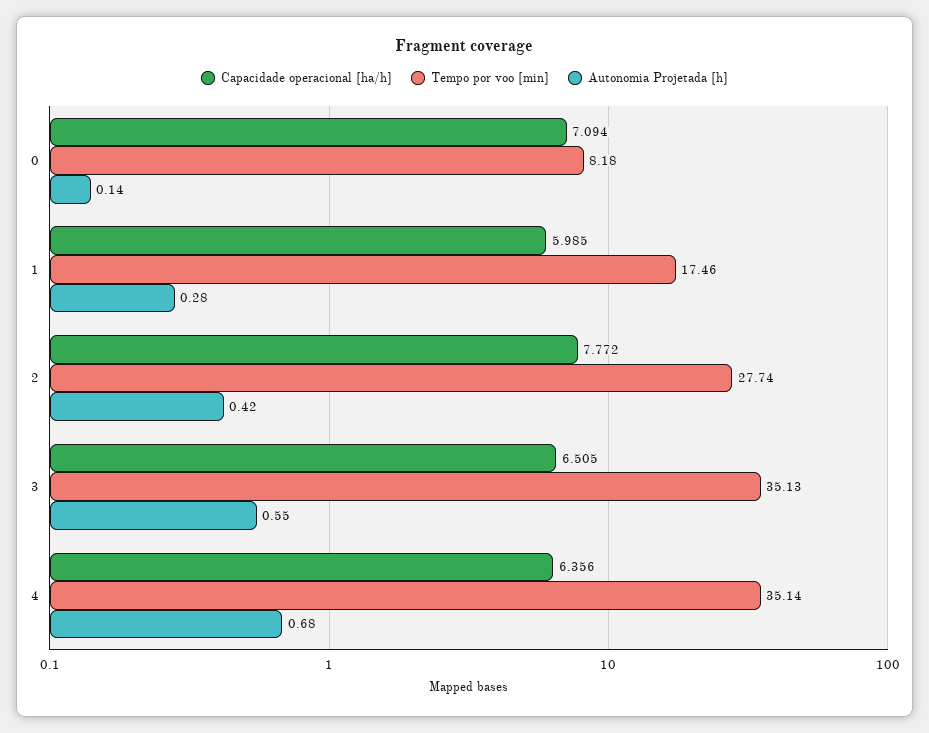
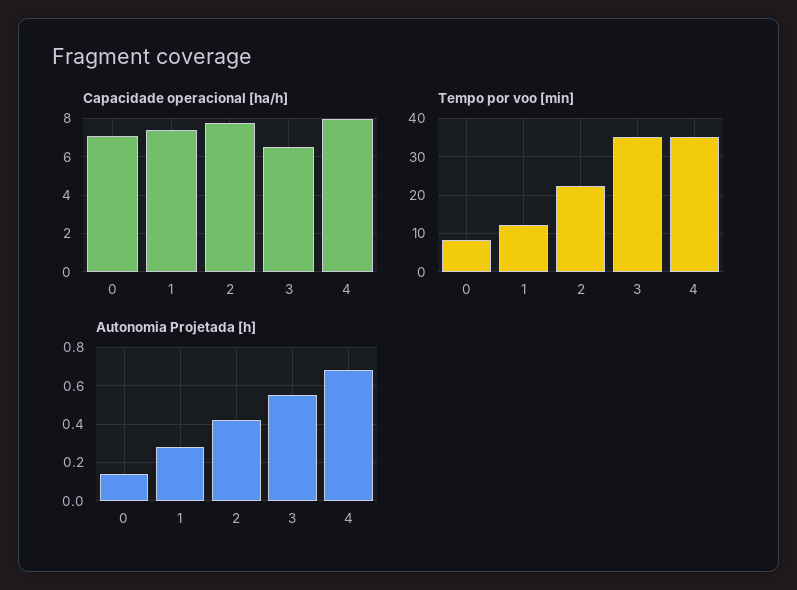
Capacidade operacional [ha/h], 1: 5.985 -> 7.5
Tempo por voo [min], 1: 17.46 -> 12
Tempo por voo [min], 2: 27.74 -> 22
Capacidade operacional [ha/h], 4: 6.356 -> 8

